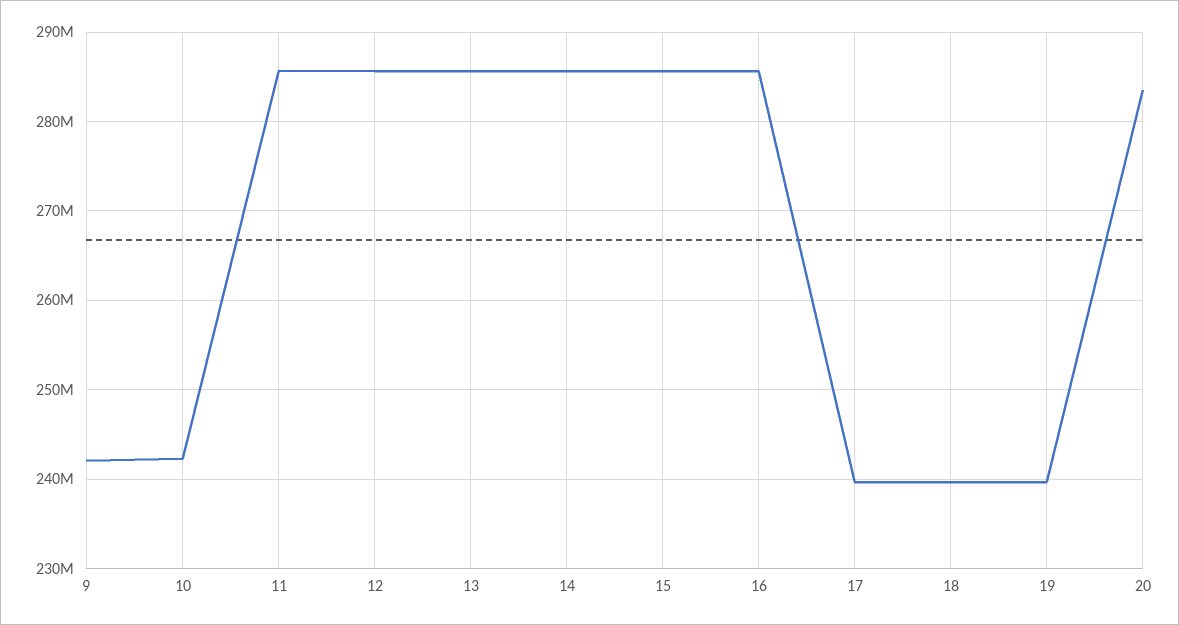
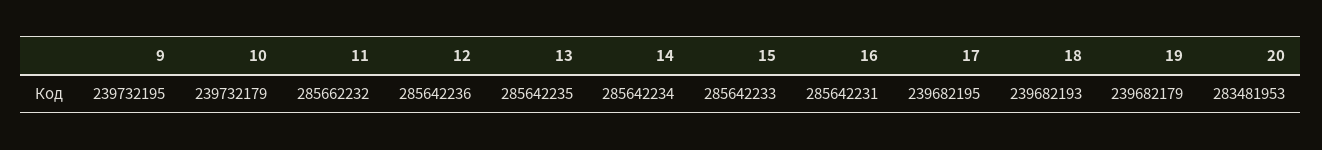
9: 242000000 -> 239732195
10: 242000000 -> 239732179

